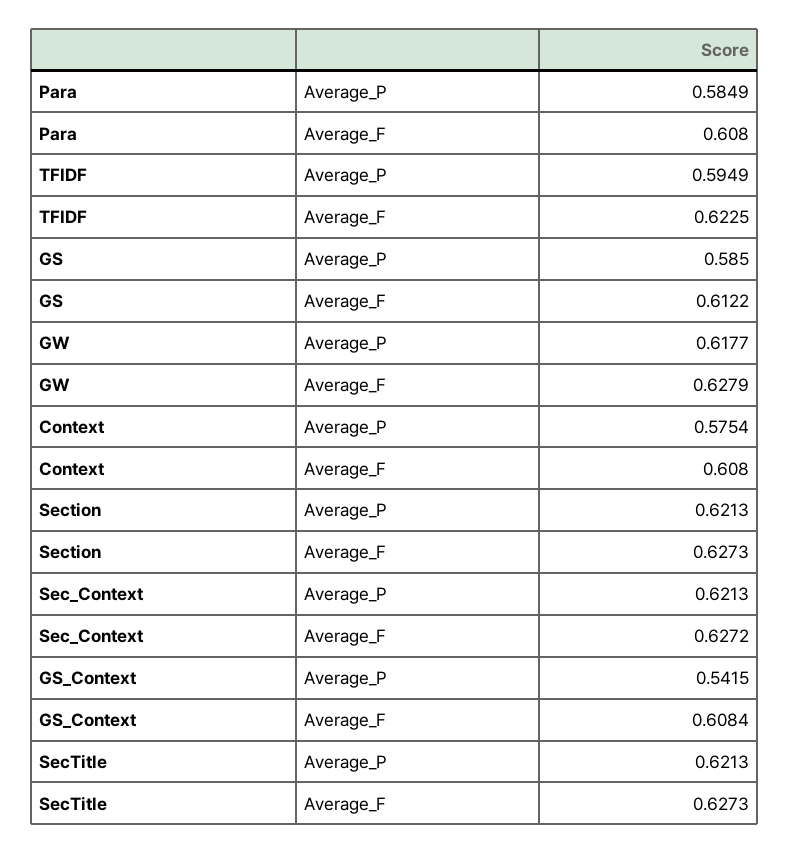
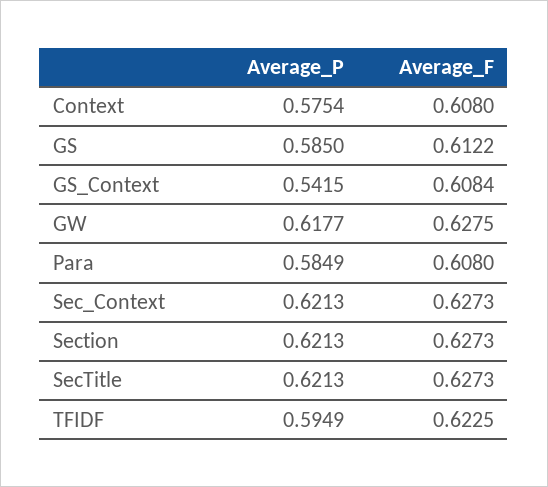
GW, Average_F: 0.6279 -> 0.6275
Sec_Context, Average_F: 0.6272 -> 0.6273

